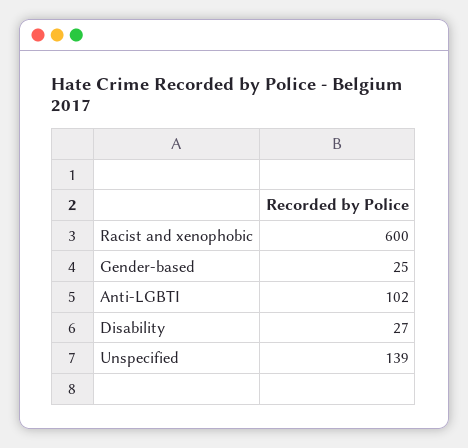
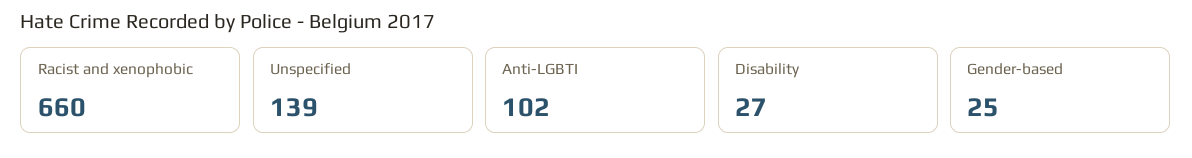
Racist and xenophobic: 600 -> 660

